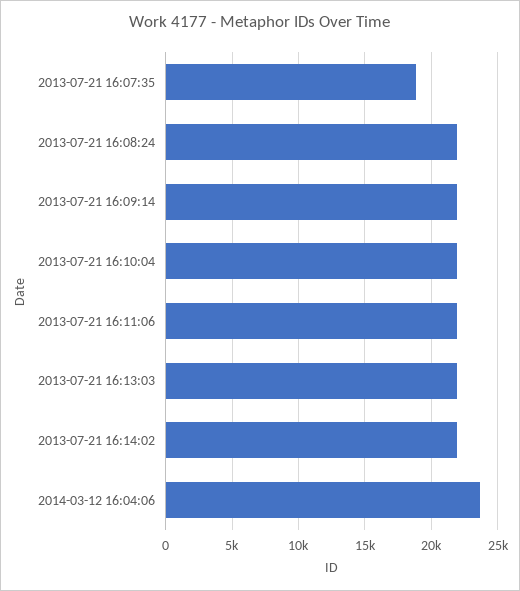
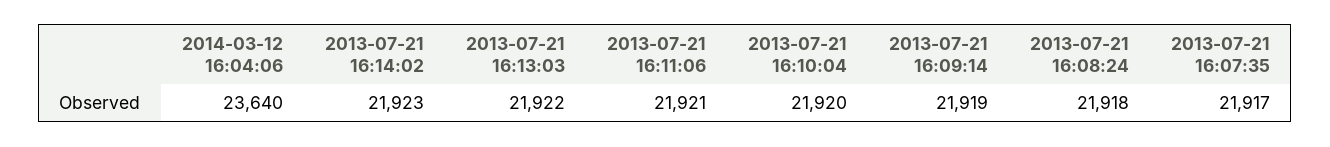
2013-07-21 16:07:35: 19000 -> 21917

